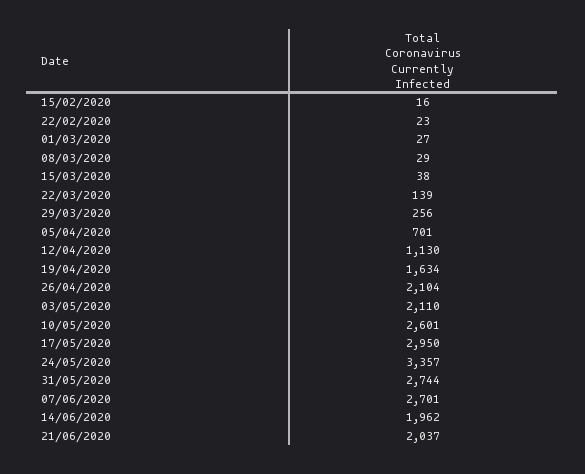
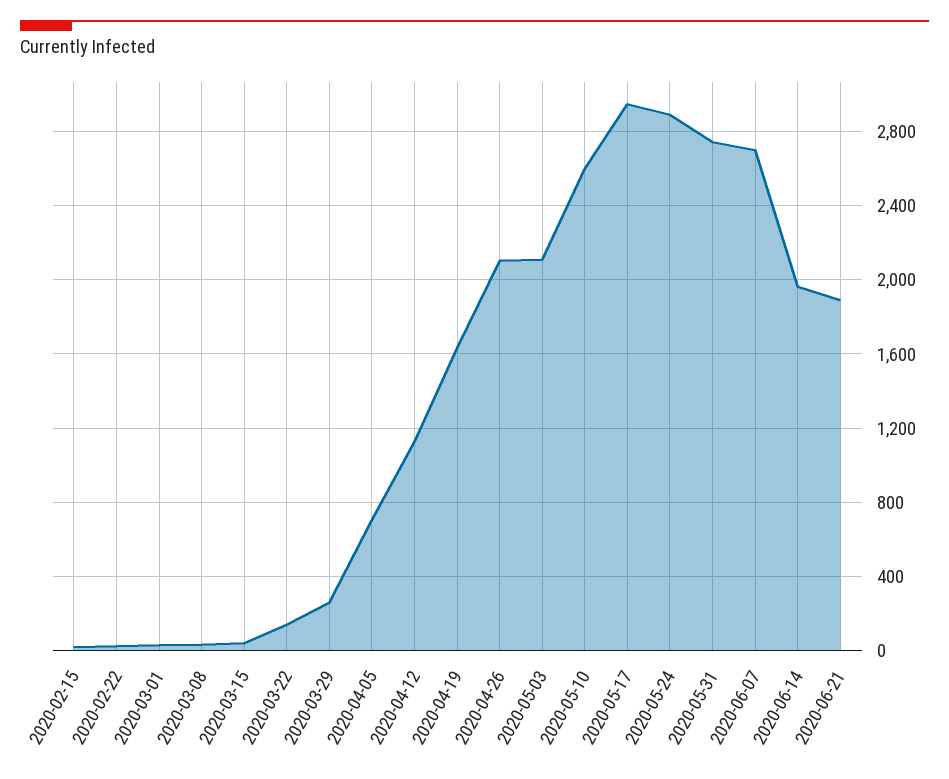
24/05/2020: 3357 -> 2900
21/06/2020: 2037 -> 1900

